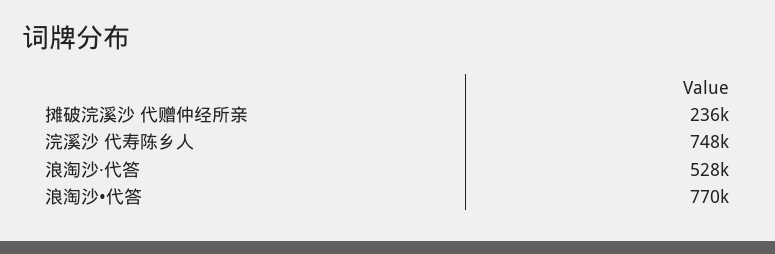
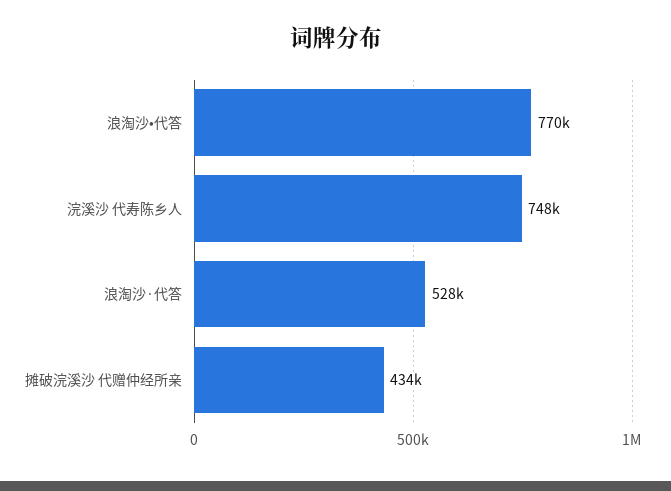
摊破浣溪沙 代赠仲经所亲: 236000 -> 434000

